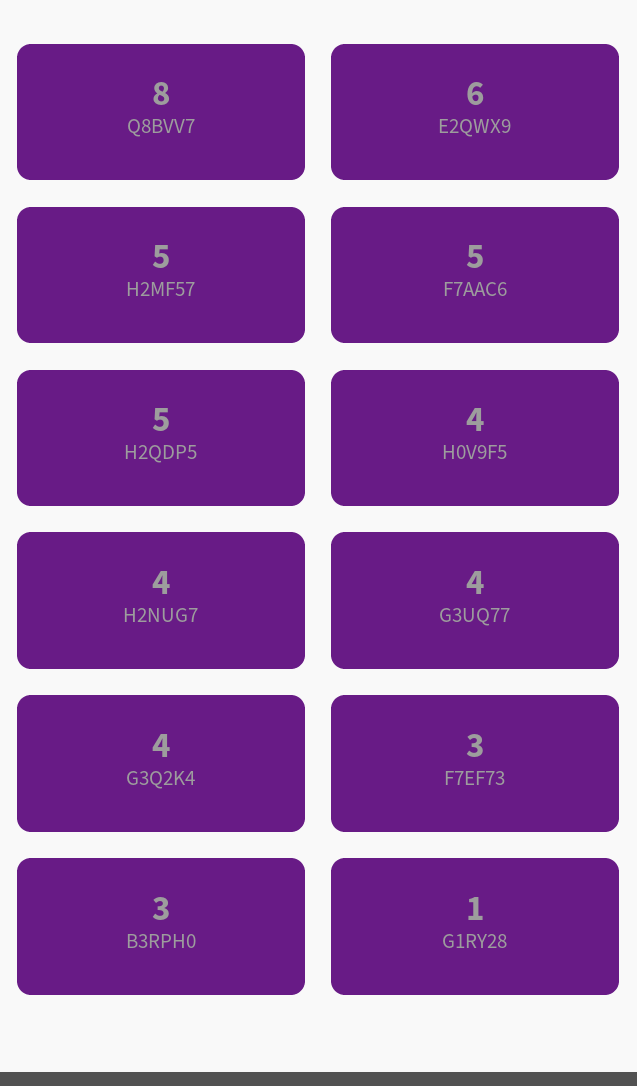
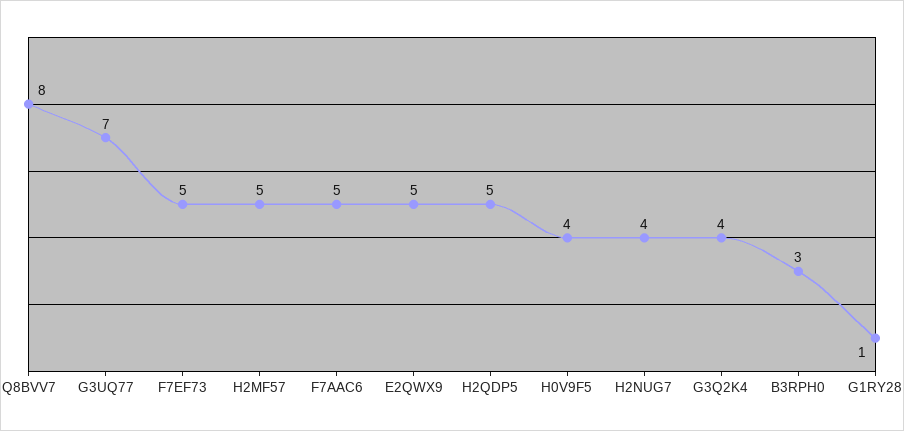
E2QWX9: 6 -> 5
G3UQ77: 4 -> 7
F7EF73: 3 -> 5

